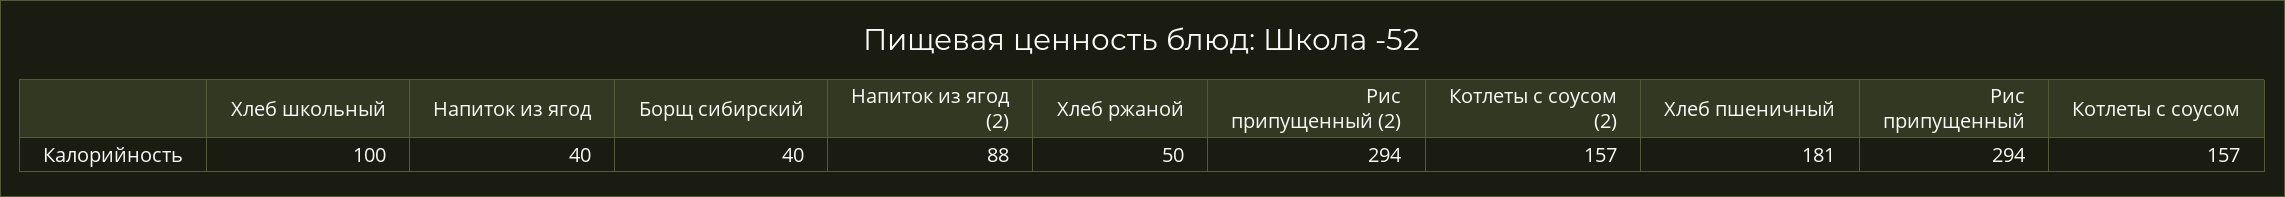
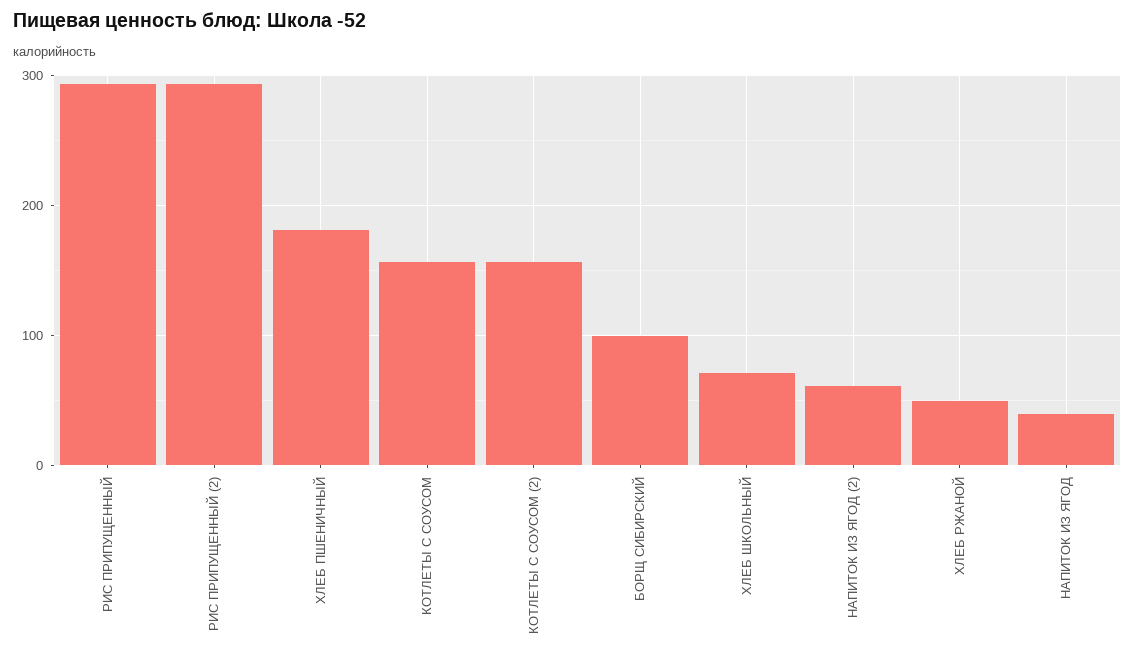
Хлеб школьный: 100 -> 70
Борщ сибирский: 40 -> 100
Напиток из ягод (2): 88 -> 60

